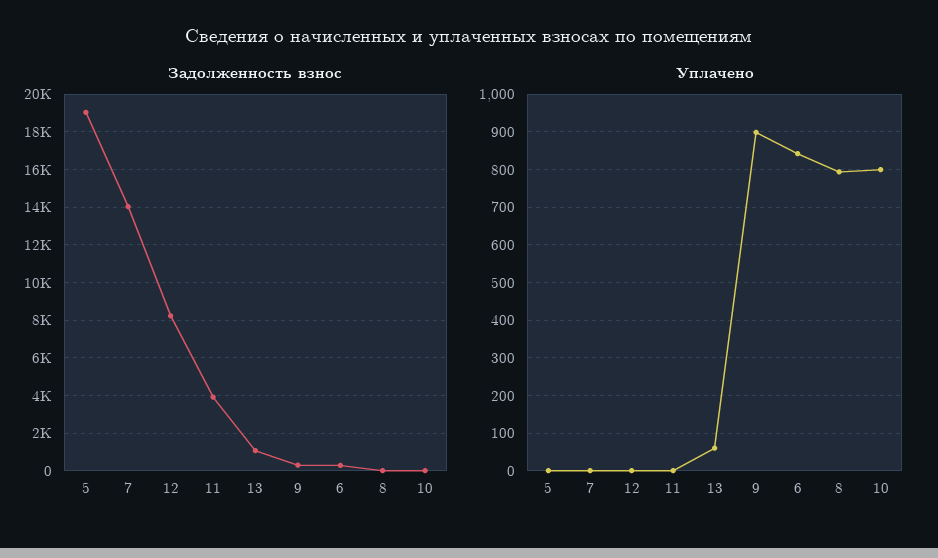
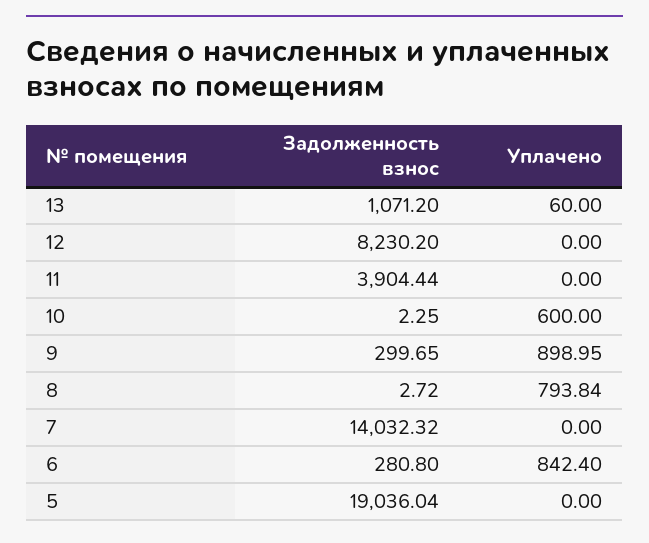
Уплачено, 10: 800 -> 600

